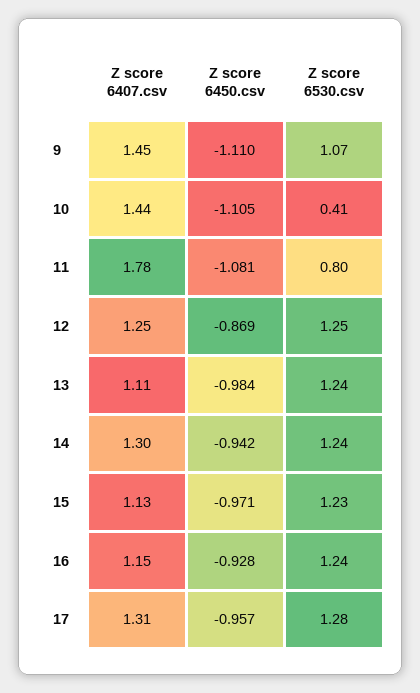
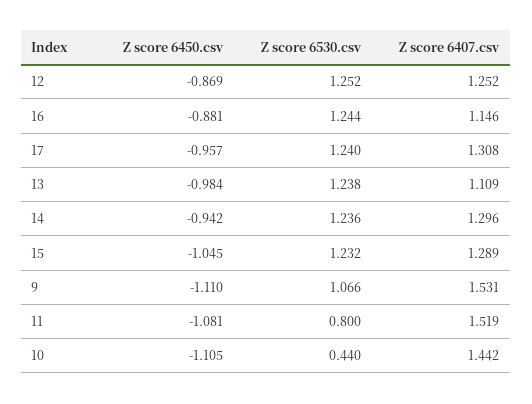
Z score 6407.csv, 9: 1.45 -> 1.531
Z score 6530.csv, 10: 0.41 -> 0.44
Z score 6407.csv, 11: 1.78 -> 1.519
Z score 6407.csv, 15: 1.13 -> 1.289
Z score 6450.csv, 15: -0.971 -> -1.045
Z score 6450.csv, 16: -0.928 -> -0.881
Z score 6530.csv, 17: 1.28 -> 1.24

